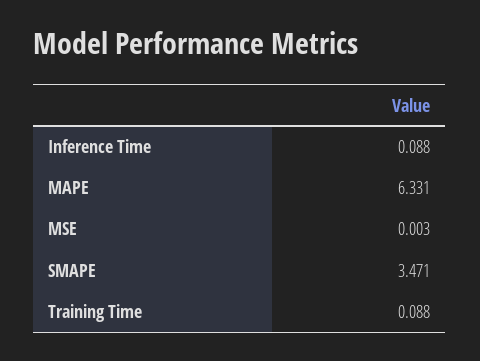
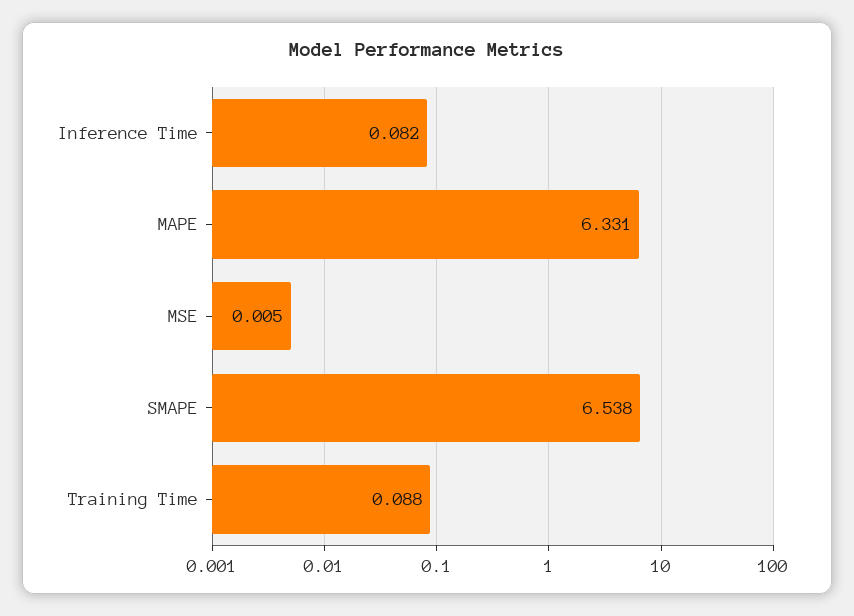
Inference Time: 0.088 -> 0.082
MSE: 0.003 -> 0.005
SMAPE: 3.471 -> 6.538

